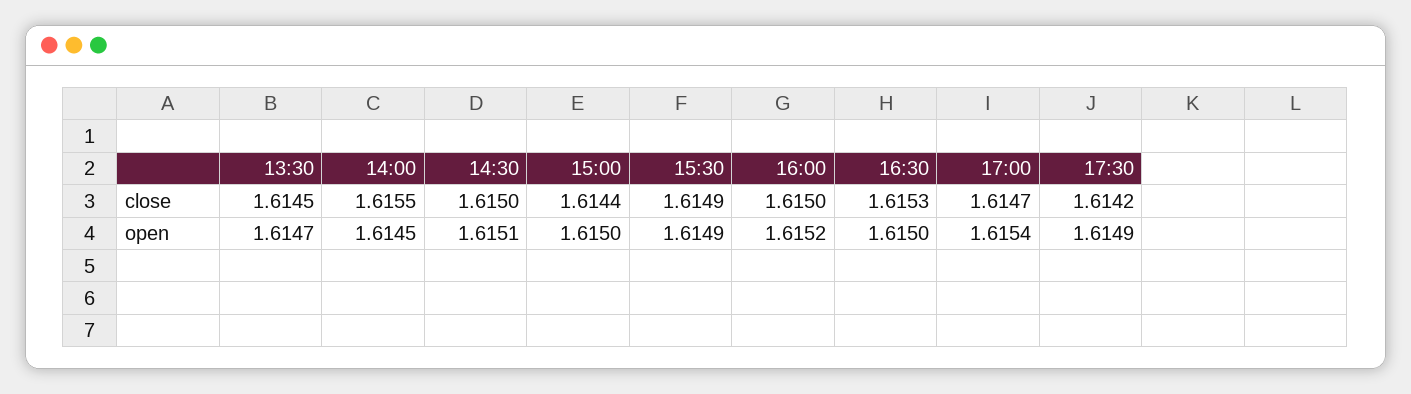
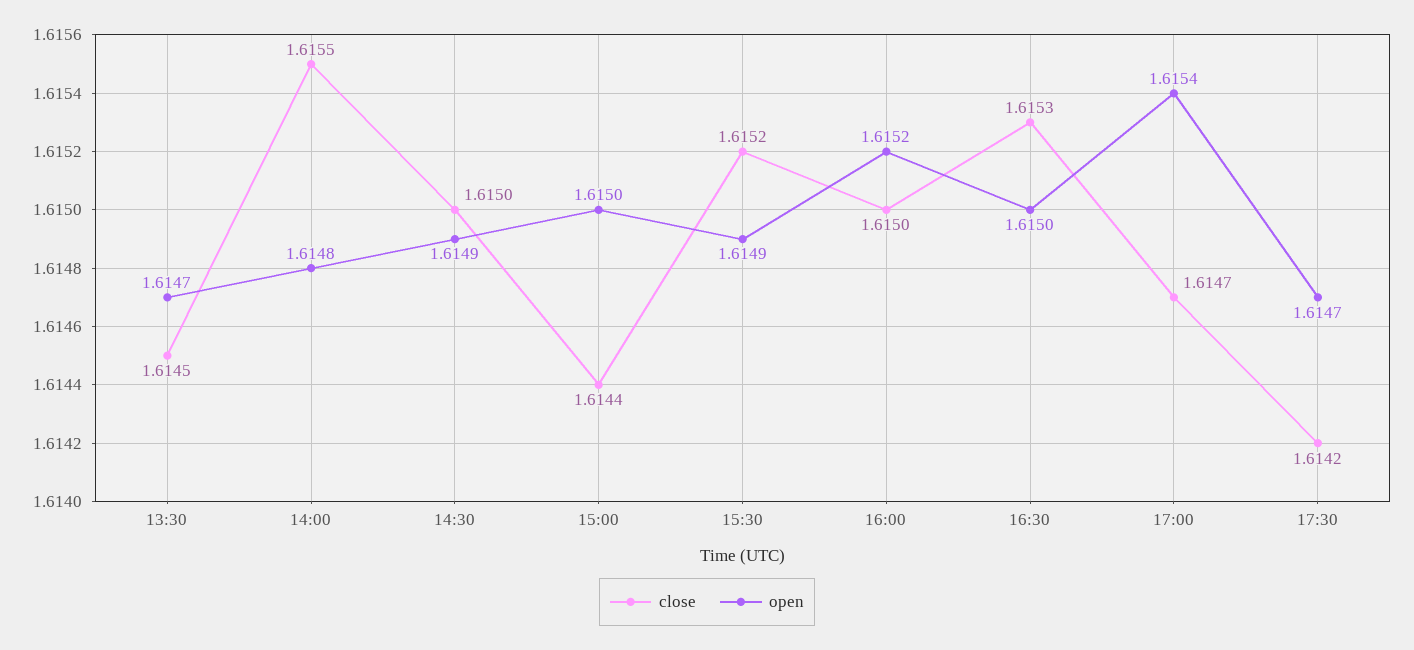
close, 15:30: 1.6149 -> 1.6152
open, 14:00: 1.6145 -> 1.6148
open, 14:30: 1.6151 -> 1.6149
open, 17:30: 1.6149 -> 1.6147

